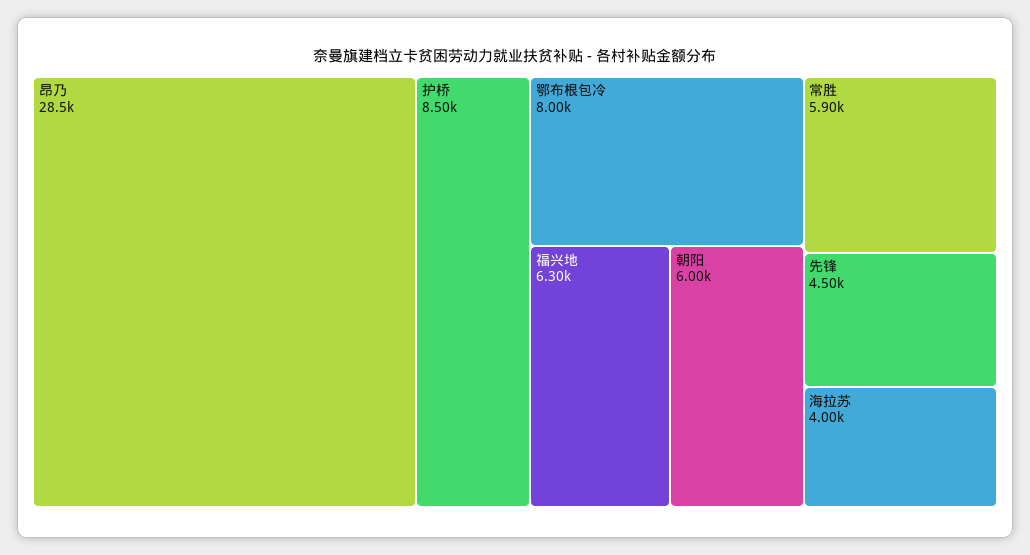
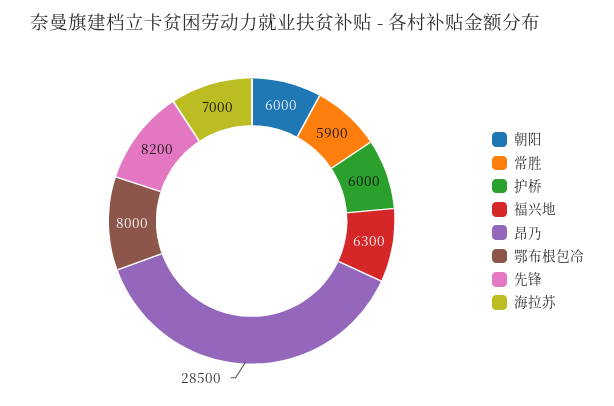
护桥: 8500 -> 6000
先锋: 4500 -> 8200
海拉苏: 4000 -> 7000

